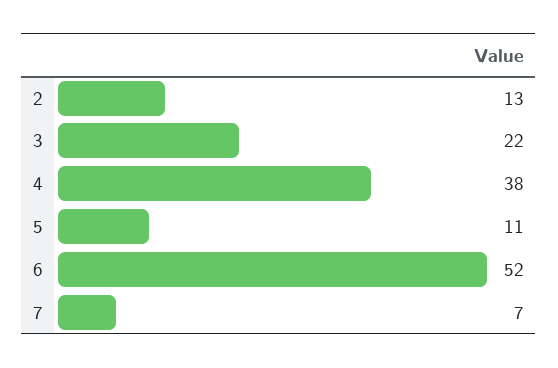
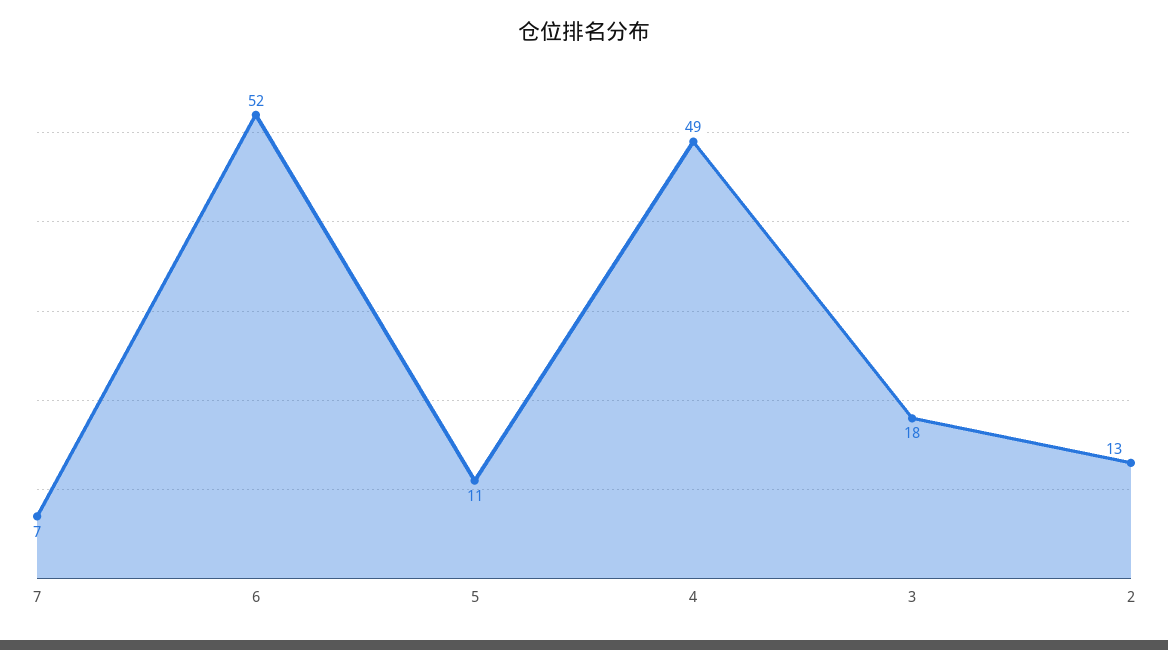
3: 22 -> 18
4: 38 -> 49

